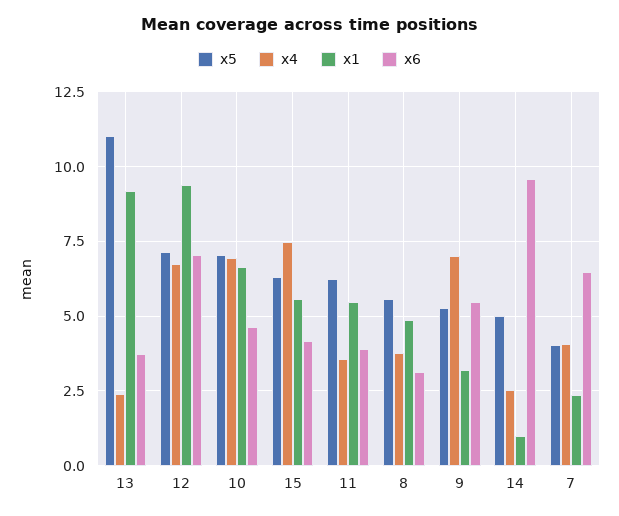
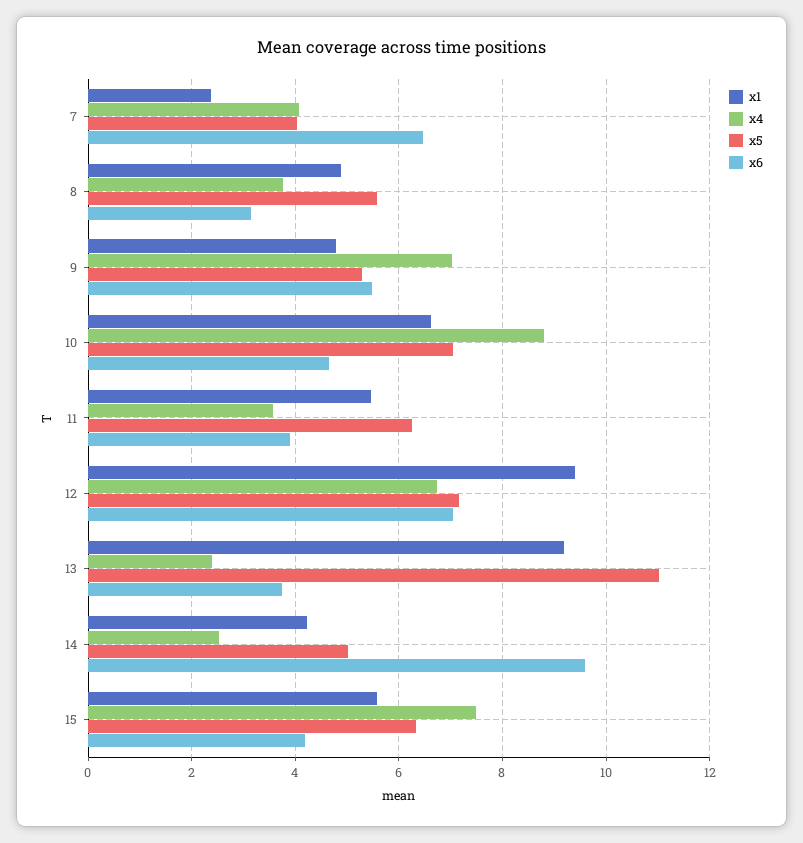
x4, 10: 7 -> 8.8
x1, 9: 3.25 -> 4.8
x1, 14: 1 -> 4.2

